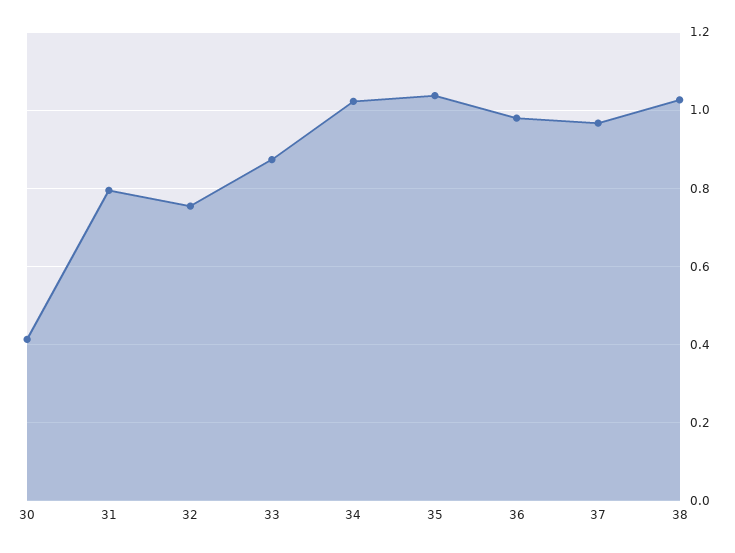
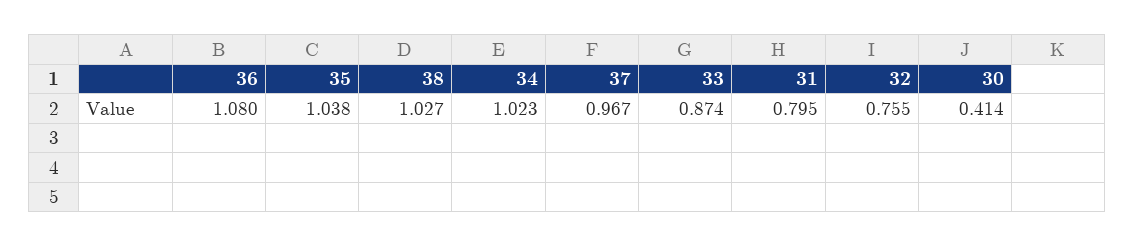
36: 0.98 -> 1.08

